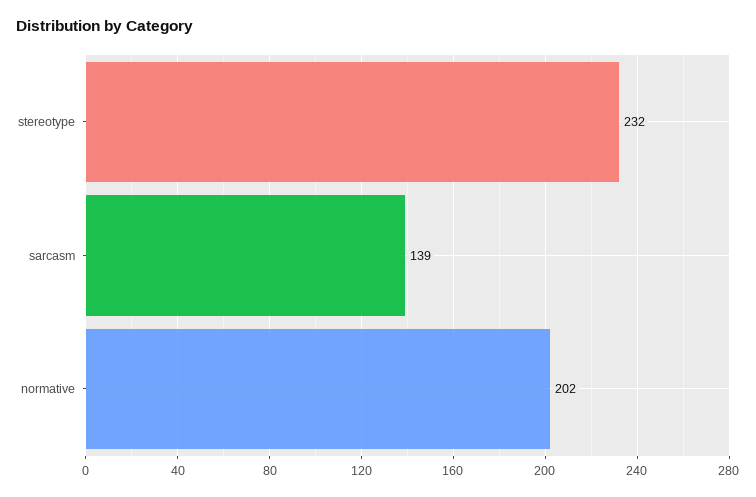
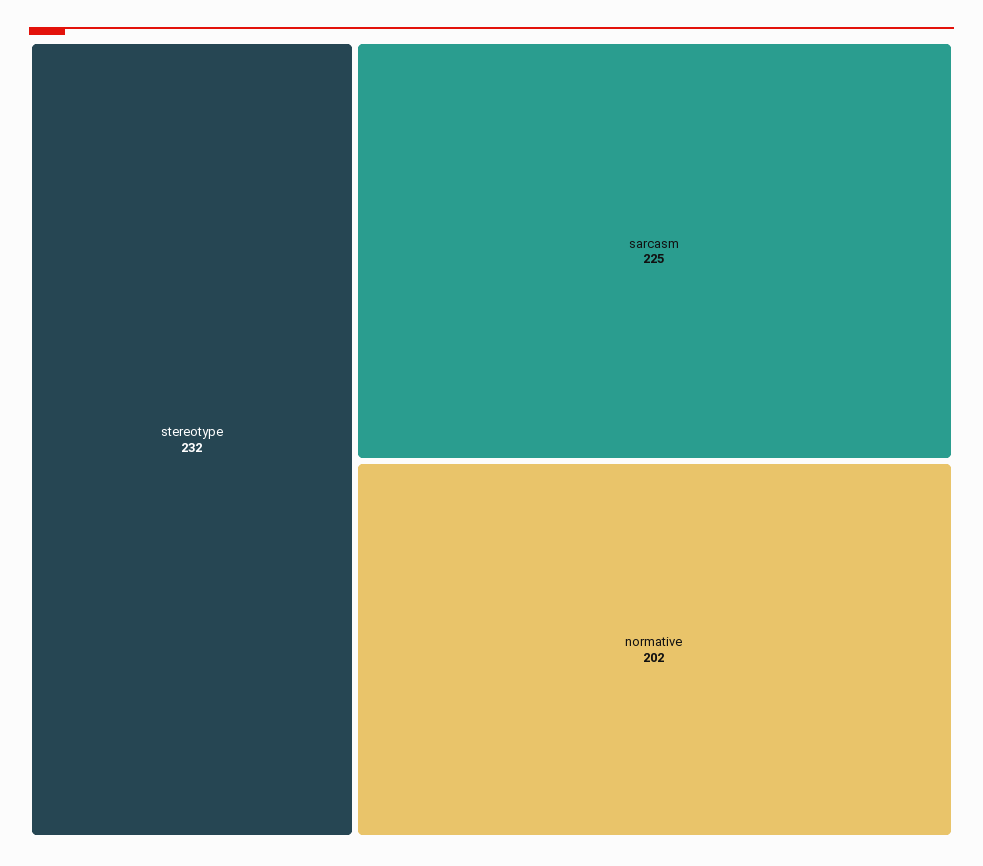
sarcasm: 139 -> 225

